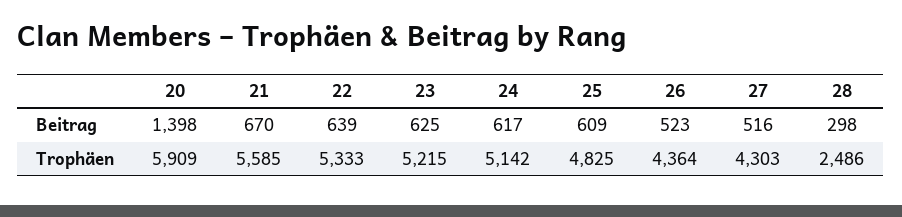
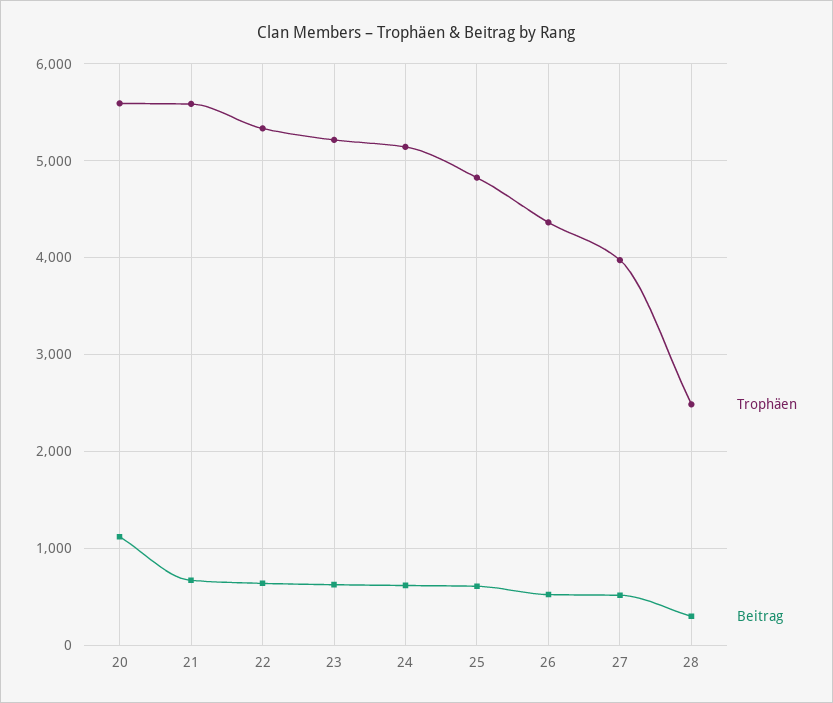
Beitrag, 20: 1398 -> 1100
Trophäen, 20: 5909 -> 5600
Trophäen, 27: 4303 -> 4000

